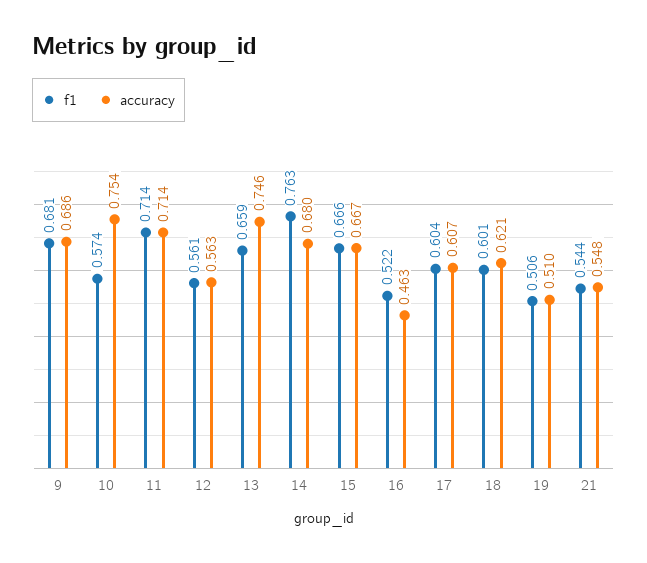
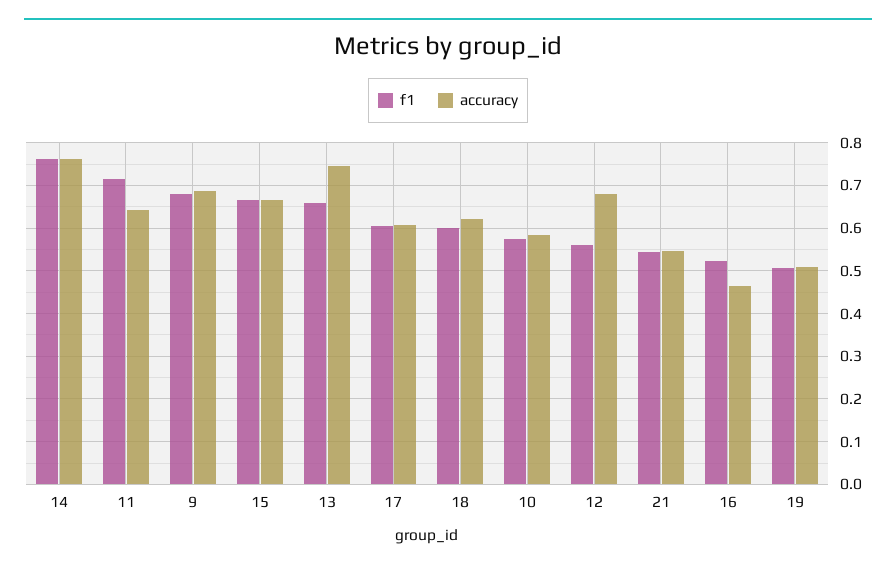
accuracy, 10: 0.754 -> 0.58
accuracy, 11: 0.714 -> 0.64
accuracy, 12: 0.563 -> 0.68
accuracy, 14: 0.68 -> 0.76

